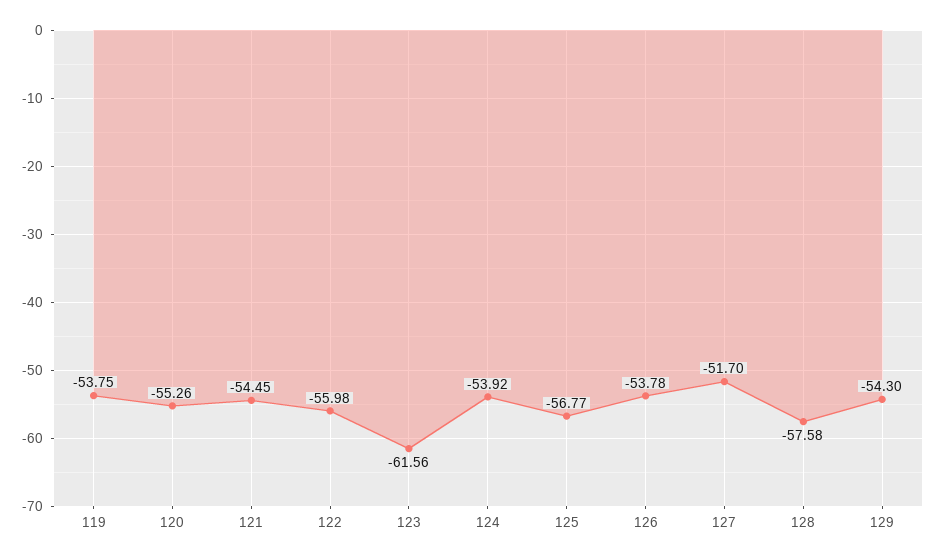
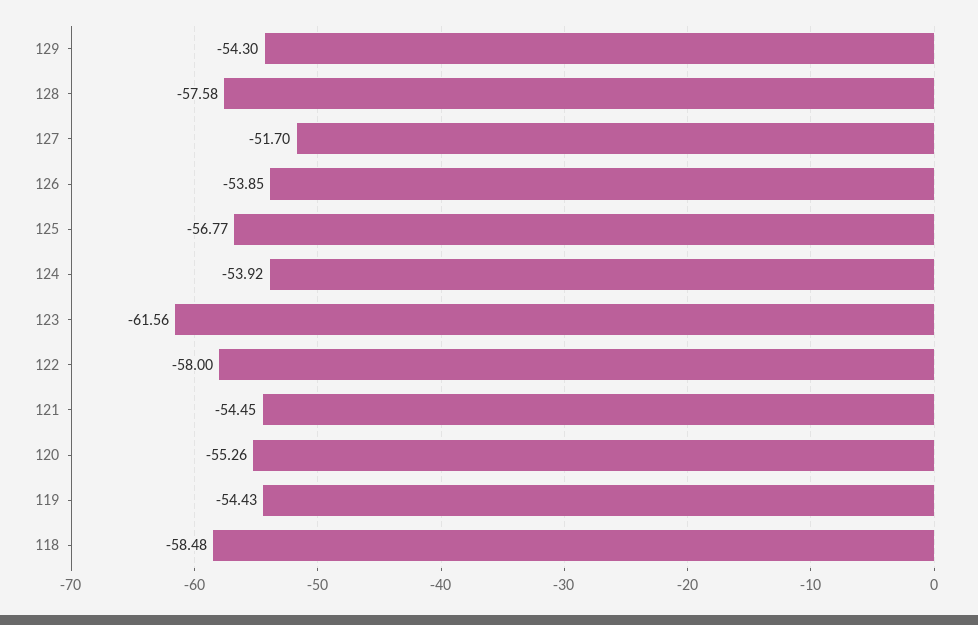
119: -53.75 -> -54.43
122: -55.98 -> -58
126: -53.78 -> -53.85
118: none -> -58.48

